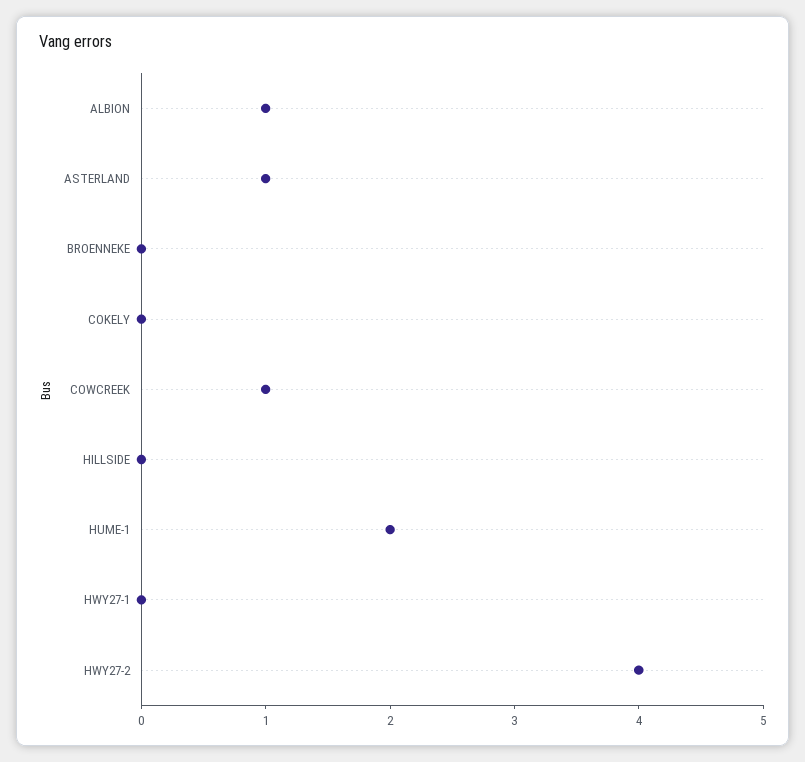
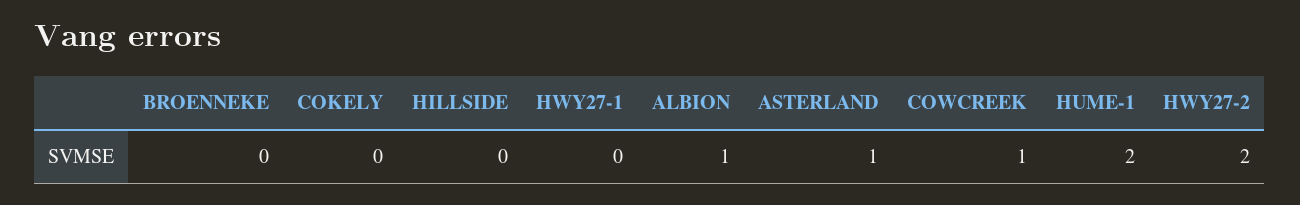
HWY27-2: 4 -> 2

